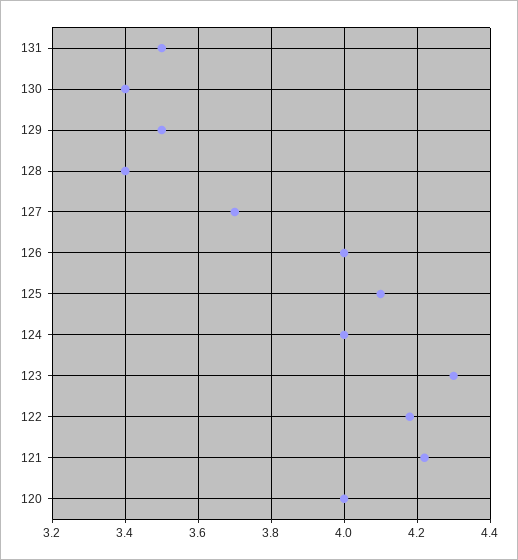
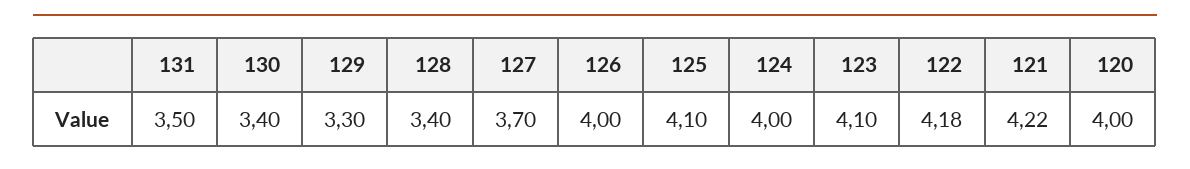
129: 3.5 -> 3.3
123: 4.3 -> 4.1

